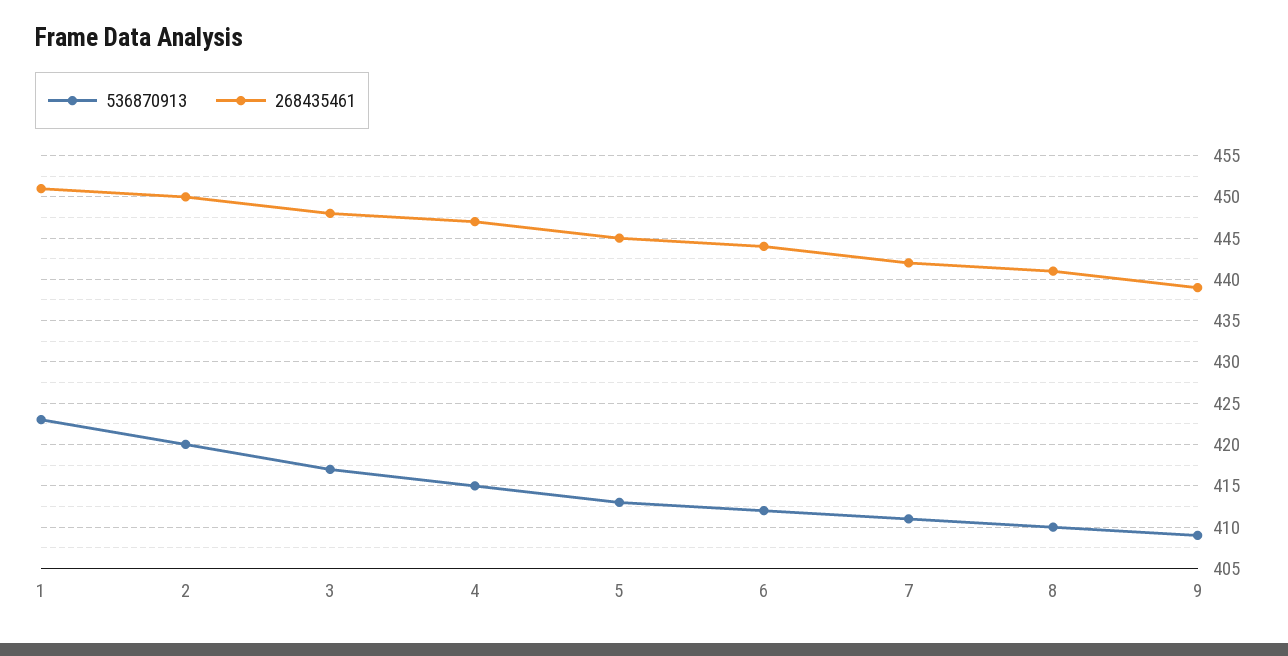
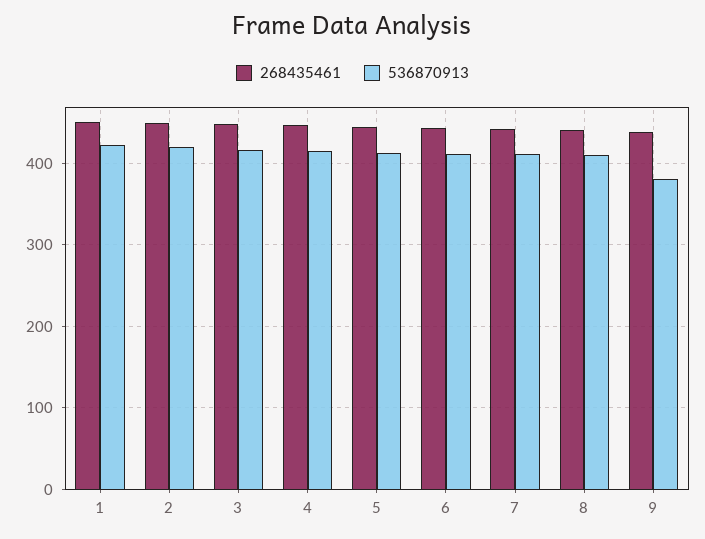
536870913, 9: 409 -> 380

